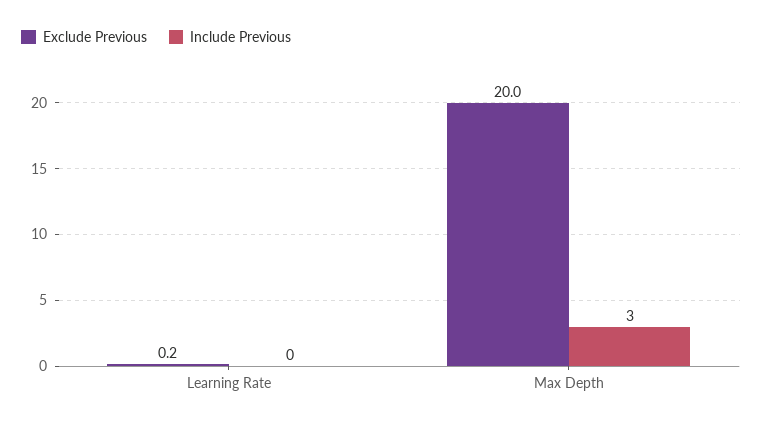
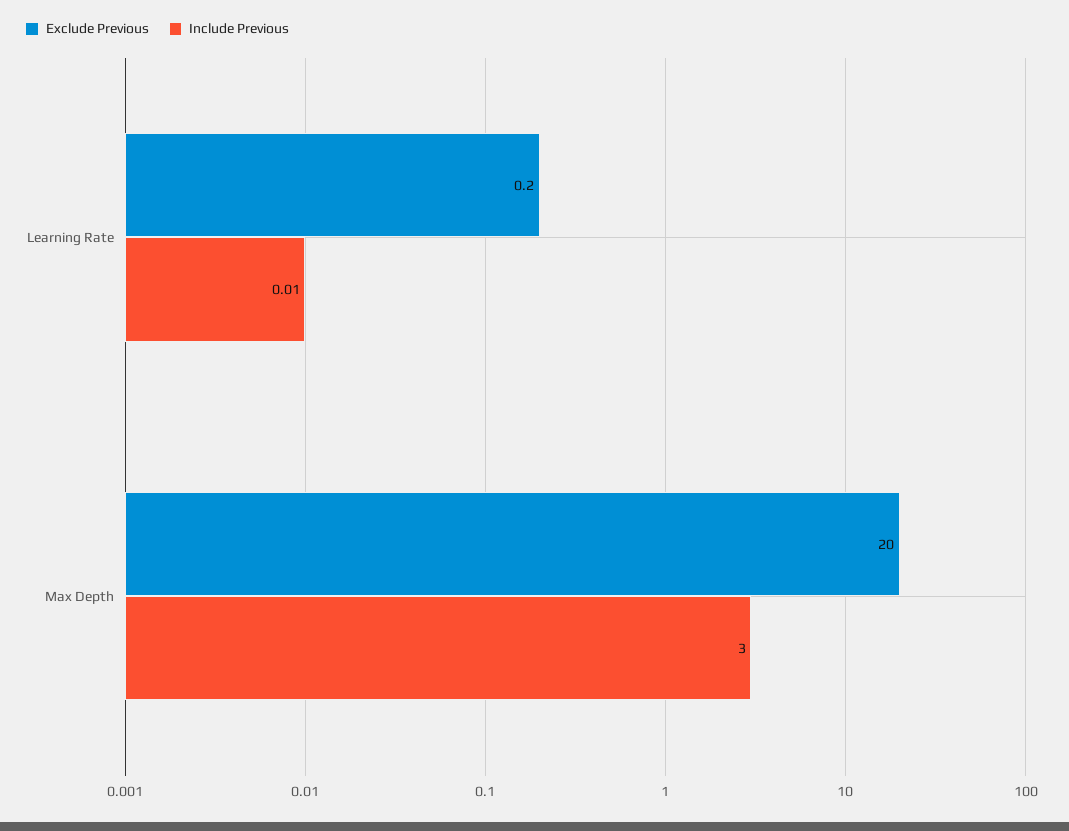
Include Previous, Learning Rate: 0 -> 0.01

